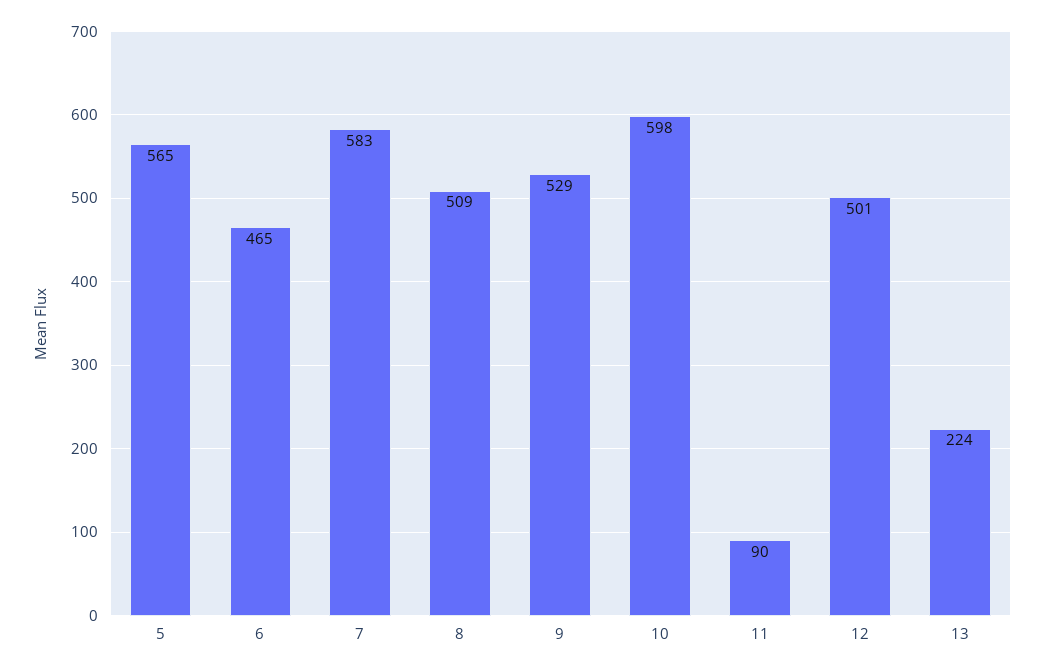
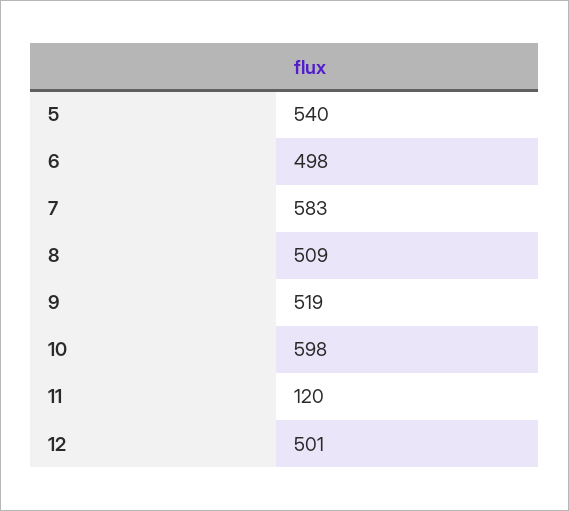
5: 565 -> 540
6: 465 -> 498
9: 529 -> 519
11: 90 -> 120
13: 224 -> none

